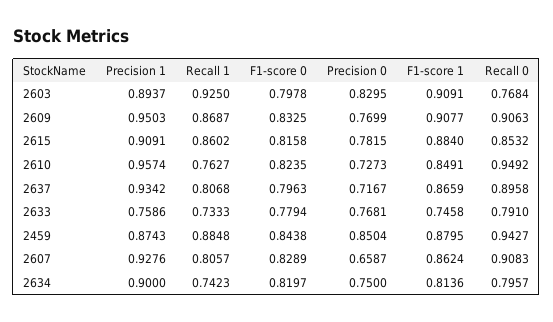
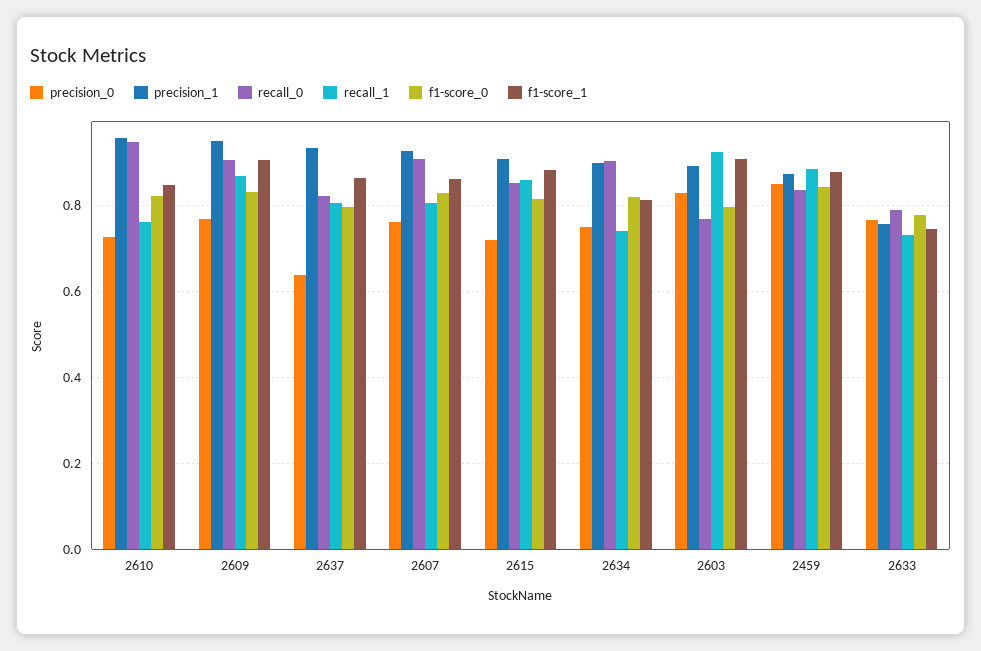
Precision 0, 2615: 0.7815 -> 0.72
Precision 0, 2637: 0.7167 -> 0.64
Recall 0, 2637: 0.8958 -> 0.82
Recall 0, 2459: 0.9427 -> 0.84
Precision 0, 2607: 0.6587 -> 0.76
Recall 0, 2634: 0.7957 -> 0.9

